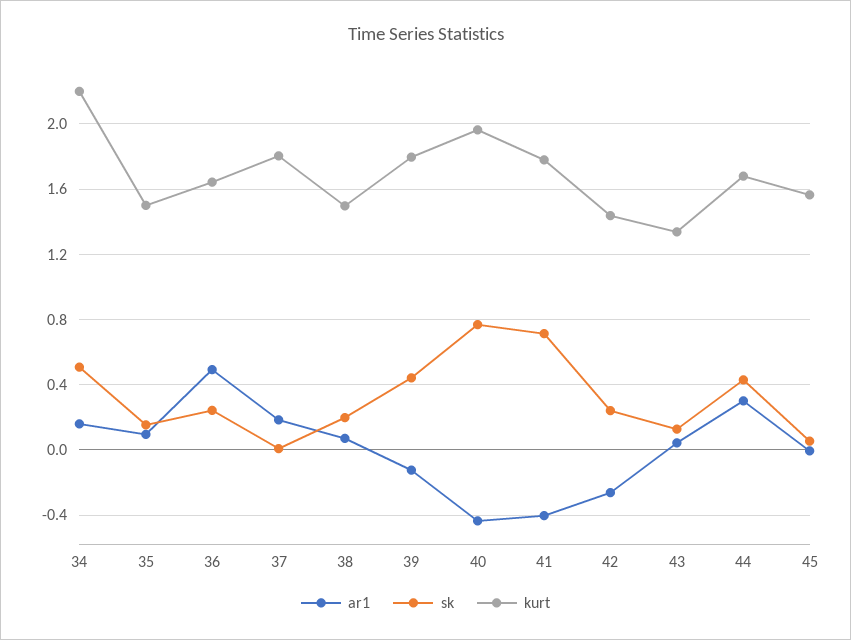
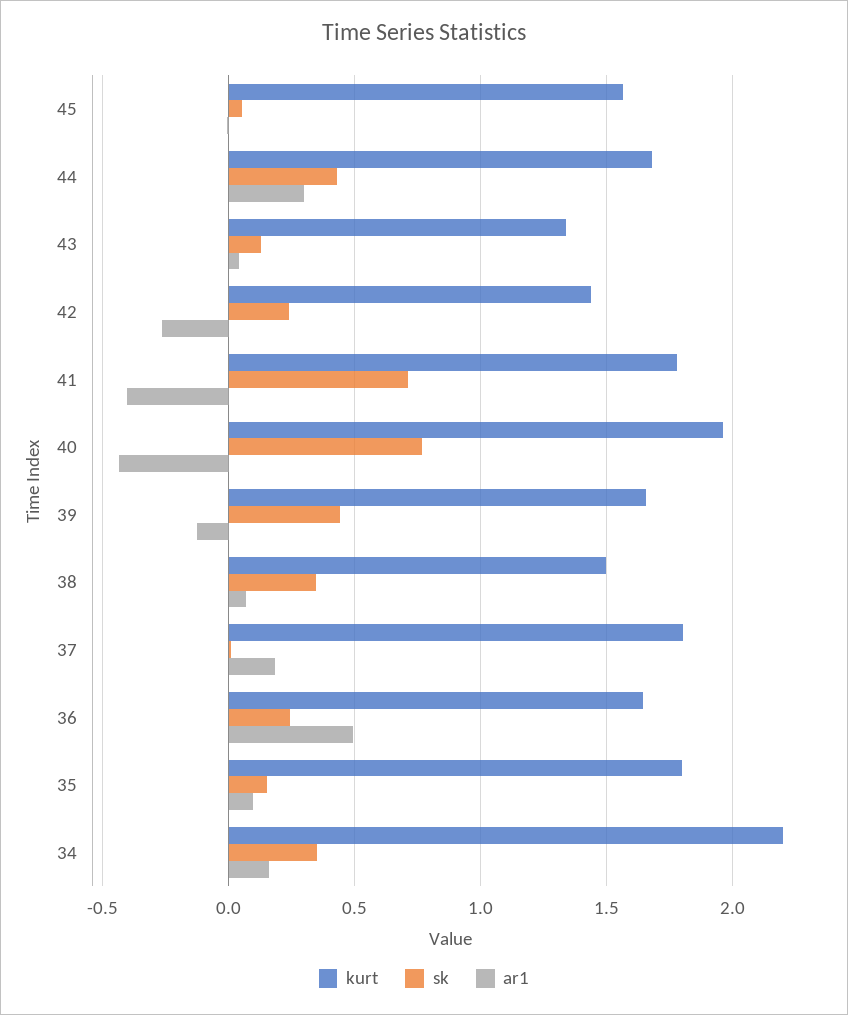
sk, 34: 0.5 -> 0.35
kurt, 35: 1.5 -> 1.8
sk, 38: 0.2 -> 0.35
kurt, 39: 1.8 -> 1.65

